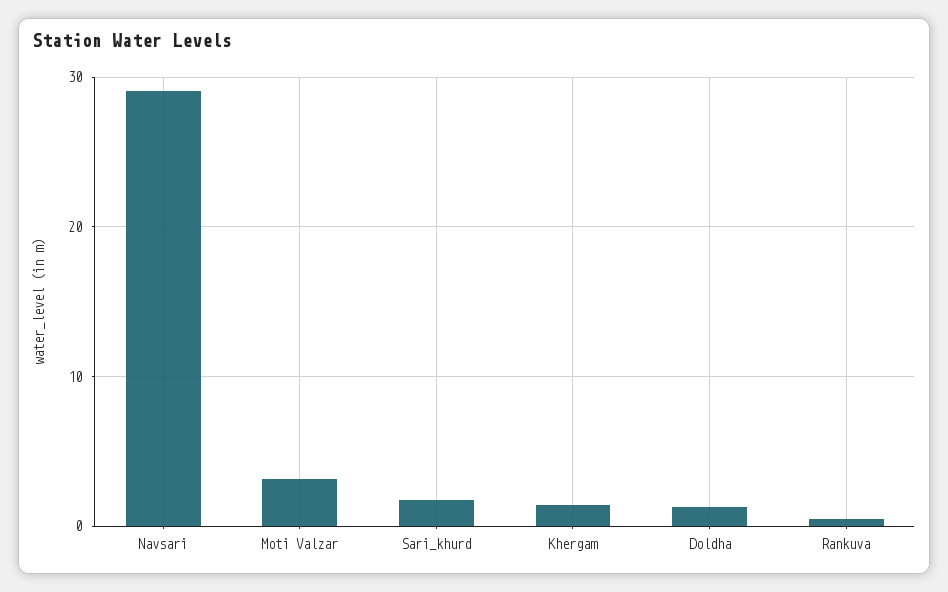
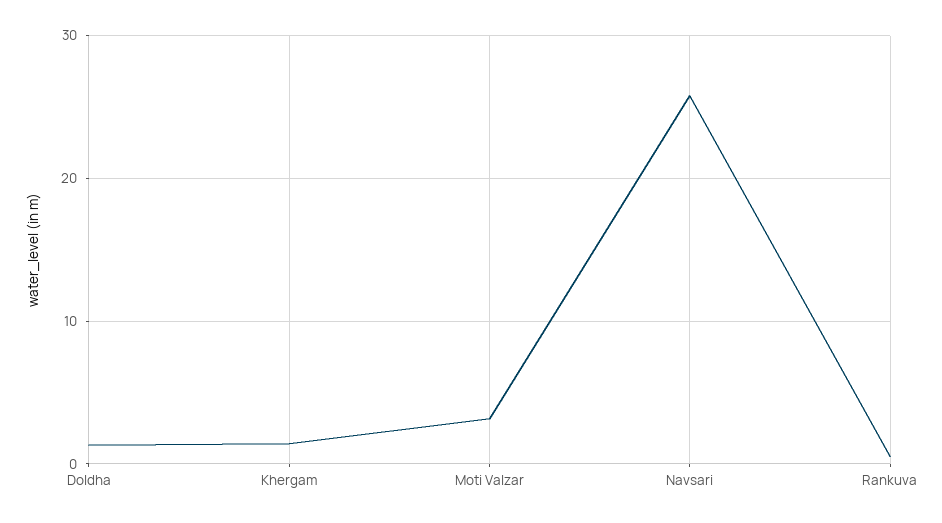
Navsari: 29 -> 26
Sari_khurd: 2 -> none

